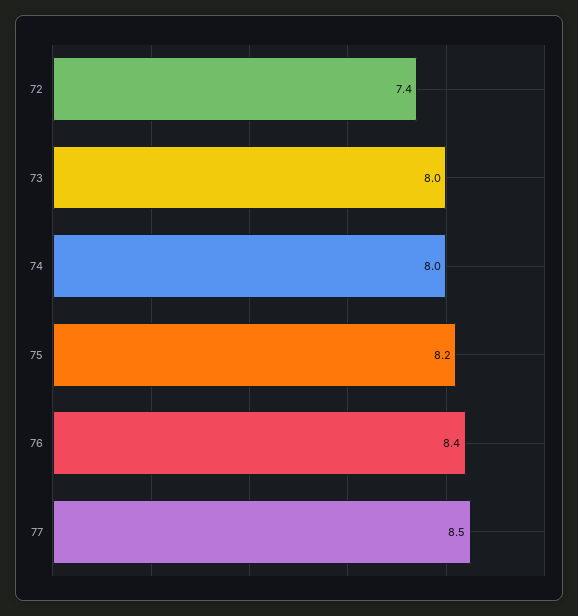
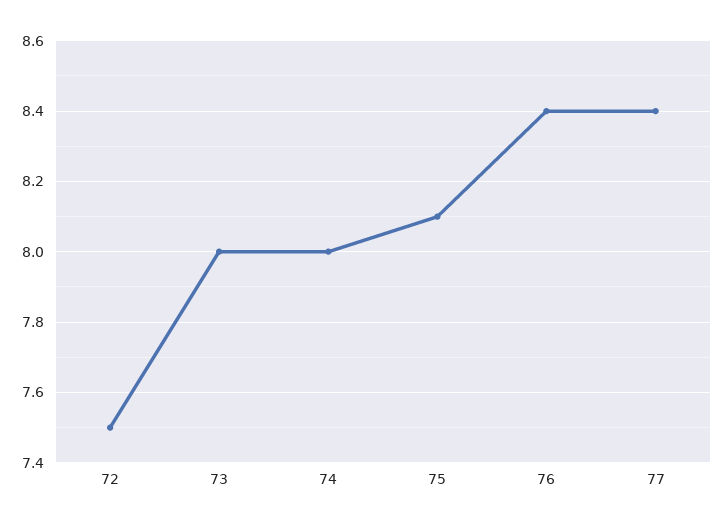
72: 7.4 -> 7.5
75: 8.2 -> 8.1
77: 8.5 -> 8.4

